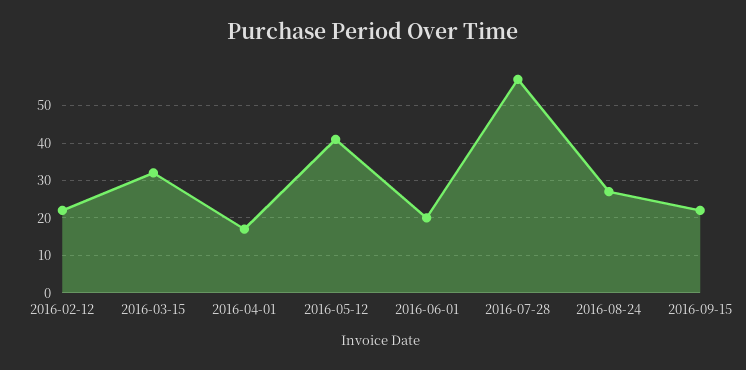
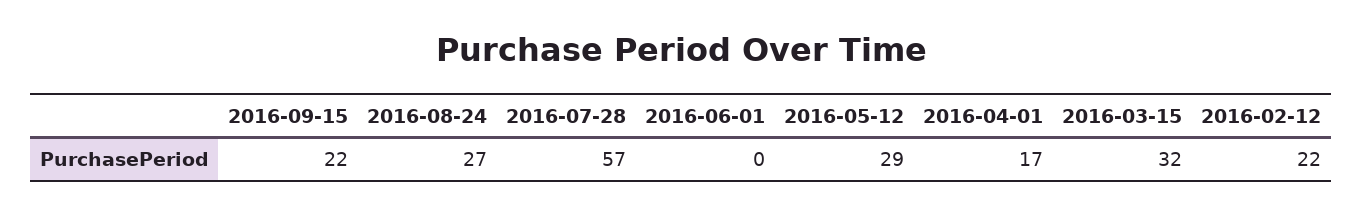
2016-05-12: 40 -> 29
2016-06-01: 20 -> 0

